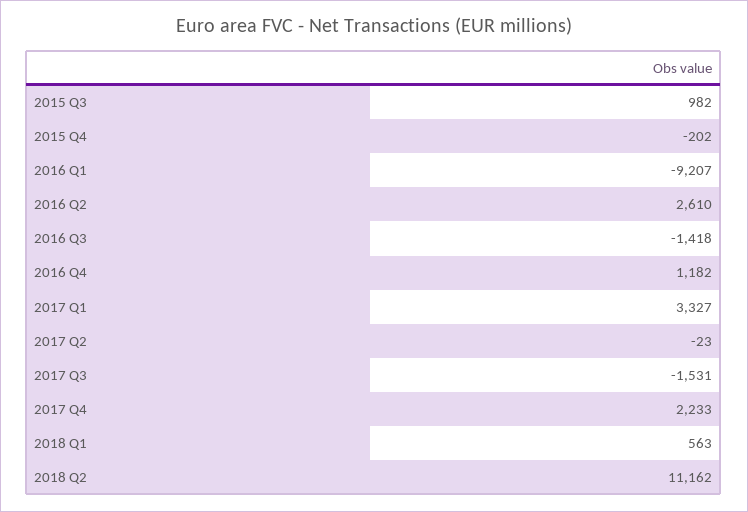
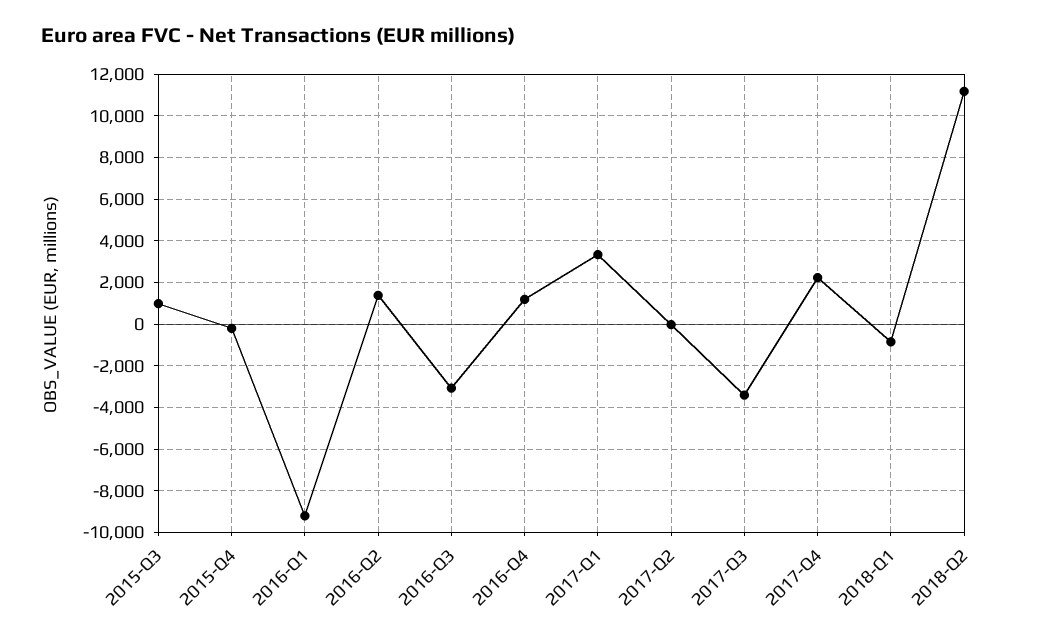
2016 Q2: 2610 -> 1500
2016 Q3: -1418 -> -3000
2017 Q3: -1531 -> -3500
2018 Q1: 563 -> -1000

